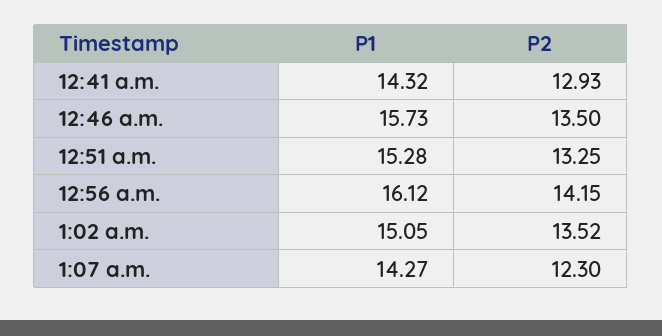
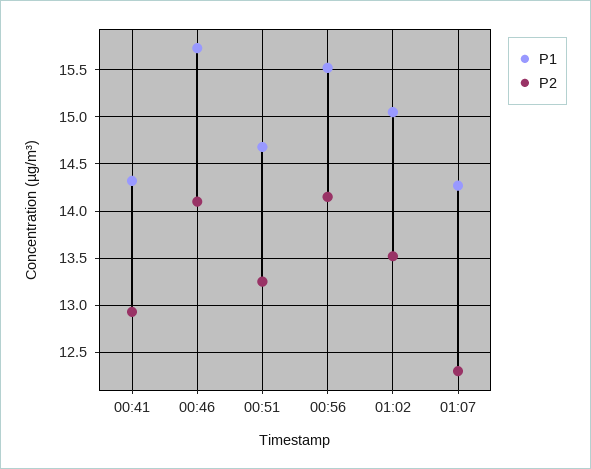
P2, 12:46 a.m.: 13.5 -> 14.1
P1, 12:51 a.m.: 15.28 -> 14.7
P1, 12:56 a.m.: 16.12 -> 15.5

